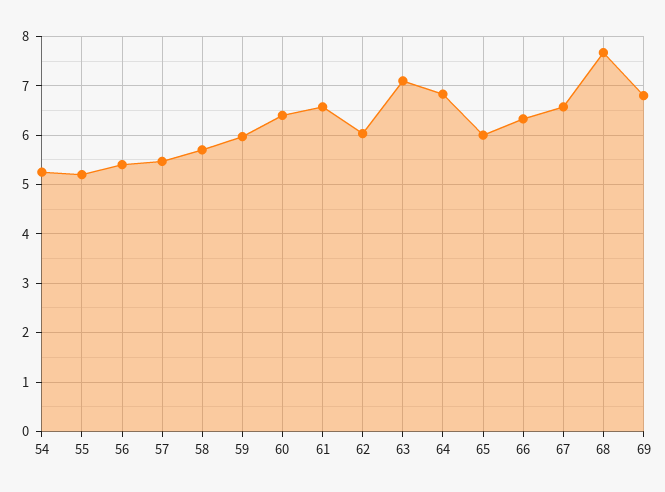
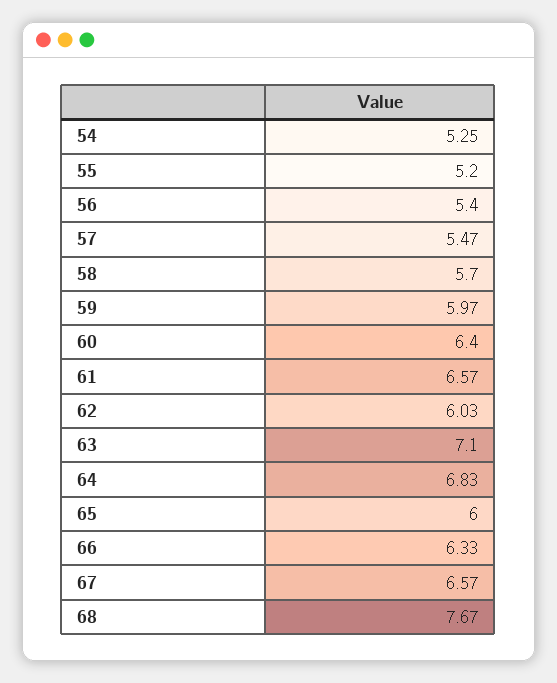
69: 6.8 -> none

